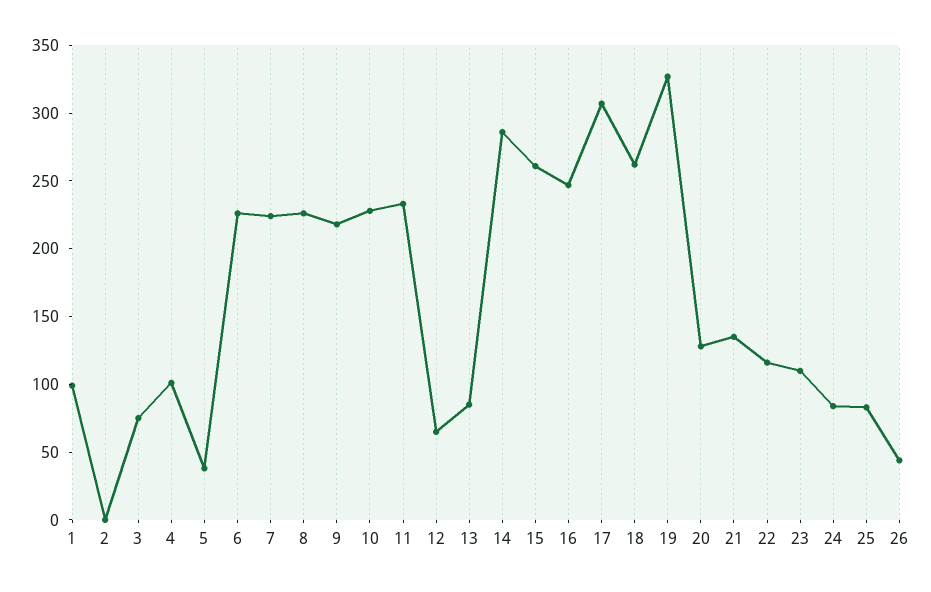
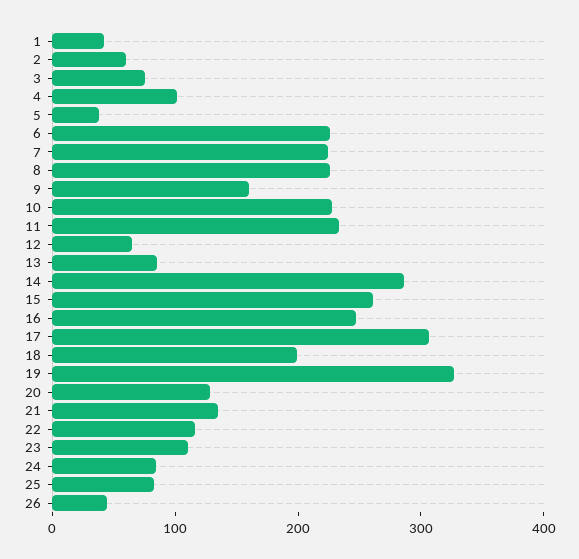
1: 100 -> 40
2: 0 -> 60
9: 220 -> 160
18: 260 -> 200

